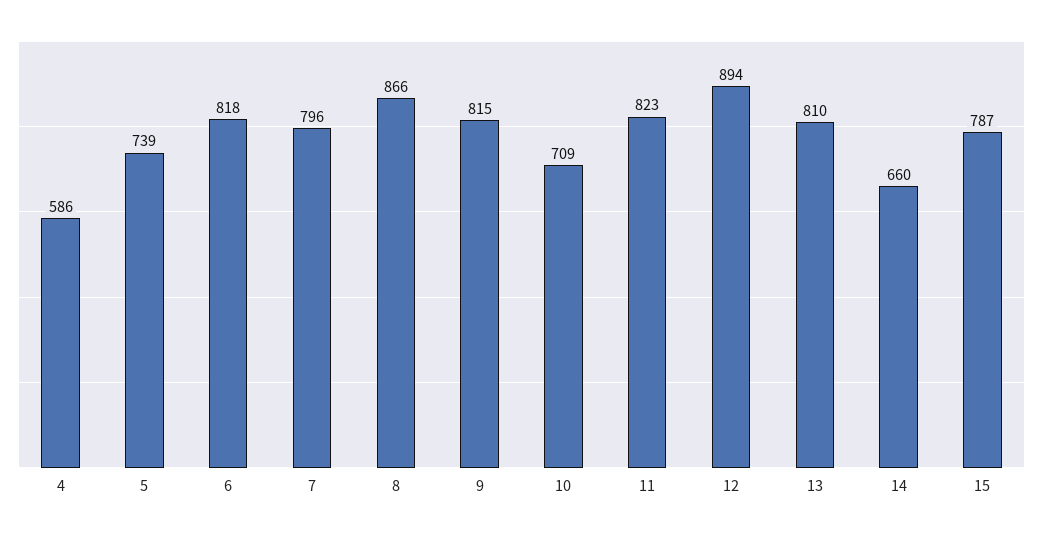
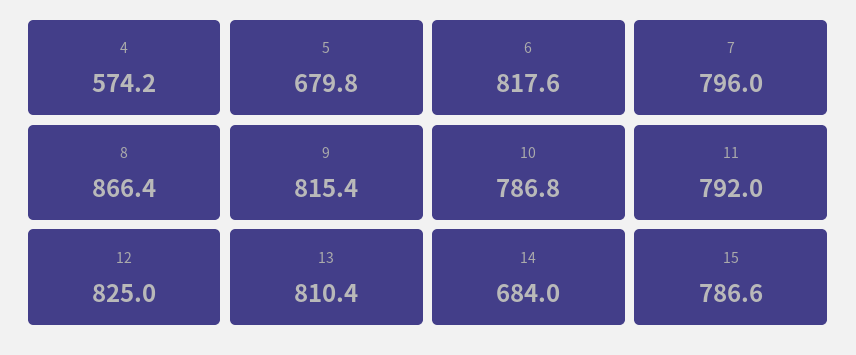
4: 586 -> 574.2
5: 739 -> 679.8
10: 709 -> 786.8
11: 823 -> 792
12: 894 -> 825
14: 660 -> 684

